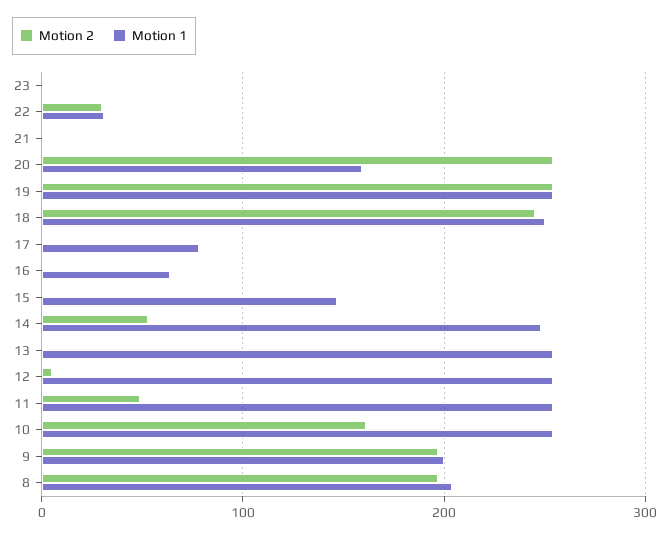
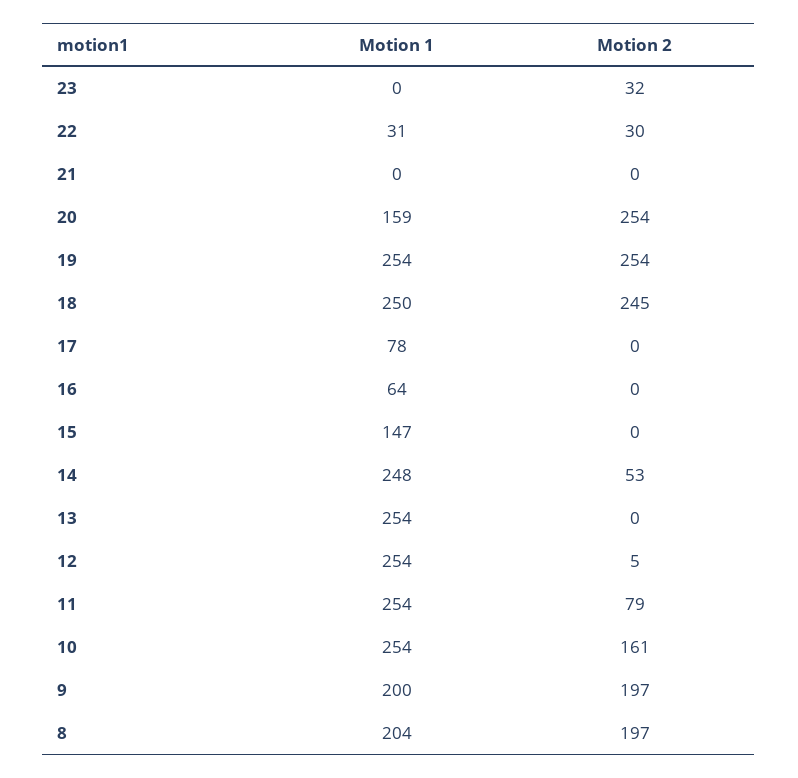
Motion 2, 23: 0 -> 32
Motion 2, 11: 50 -> 79

